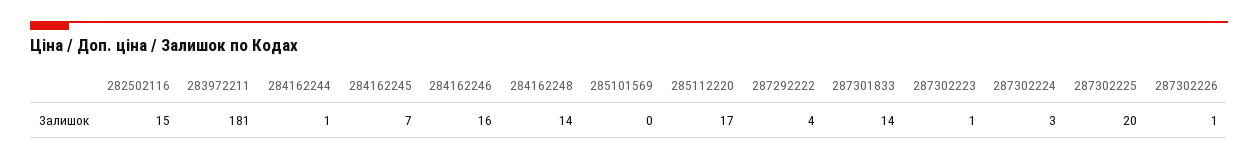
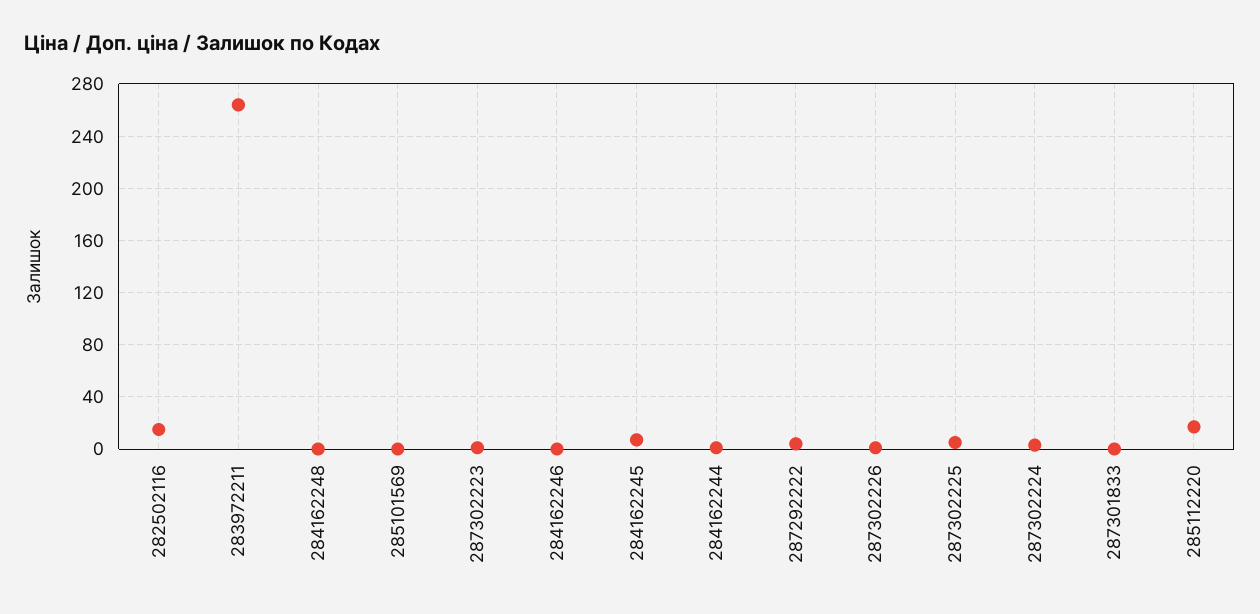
283972211: 181 -> 265
284162246: 16 -> 0
284162248: 14 -> 0
287301833: 14 -> 0
287302225: 20 -> 5

